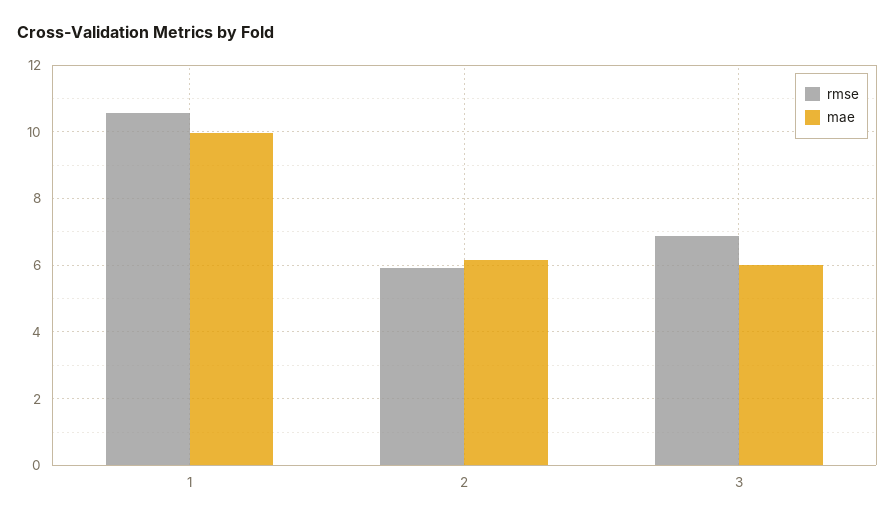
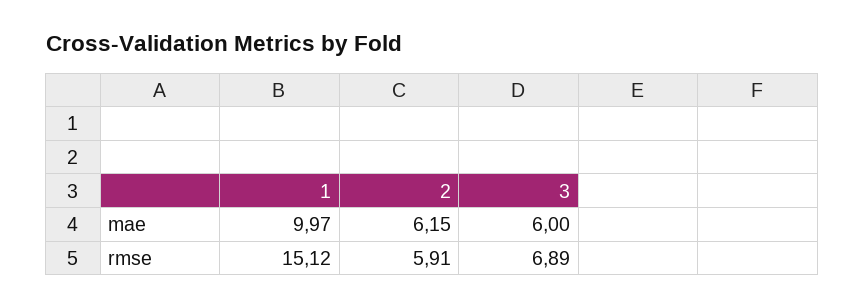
rmse, 1: 10.6 -> 15.12

